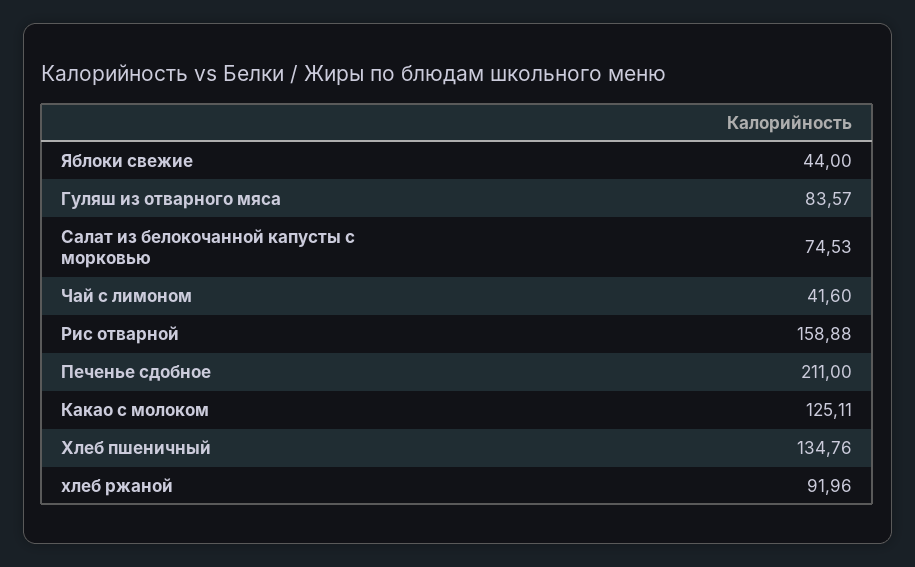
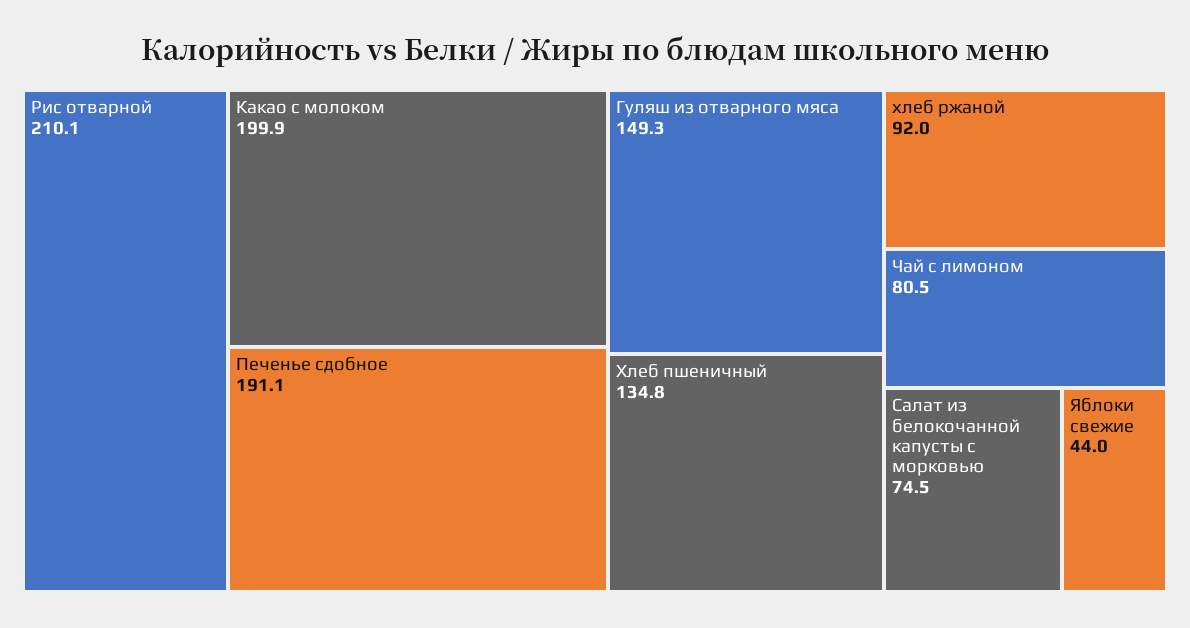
Гуляш из отварного мяса: 83.57 -> 149.3
Чай с лимоном: 41.6 -> 80.5
Рис отварной: 158.88 -> 210.1
Печенье сдобное: 211 -> 191.1
Какао с молоком: 125.11 -> 199.9

